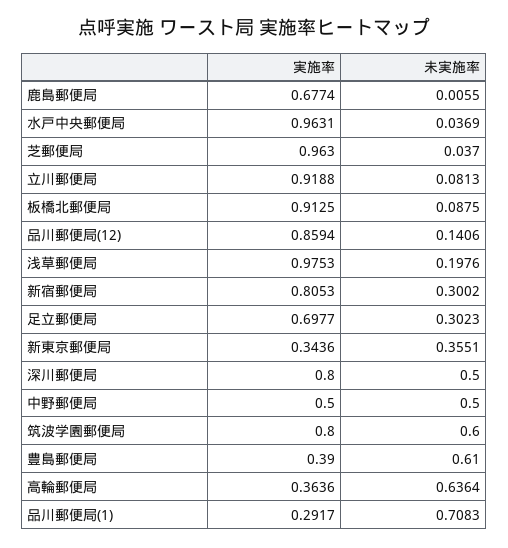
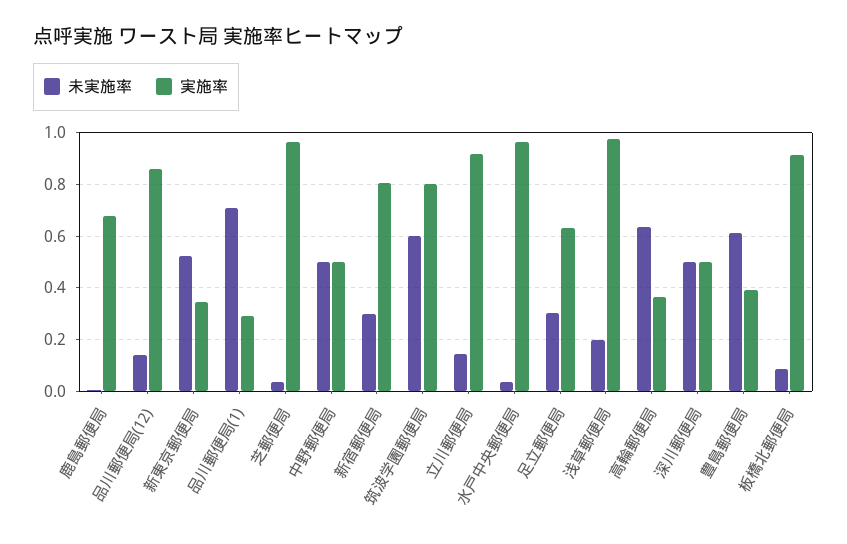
未実施率, 立川郵便局: 0.0813 -> 0.15
実施率, 足立郵便局: 0.6977 -> 0.625
未実施率, 新東京郵便局: 0.3551 -> 0.525
実施率, 深川郵便局: 0.8 -> 0.5

